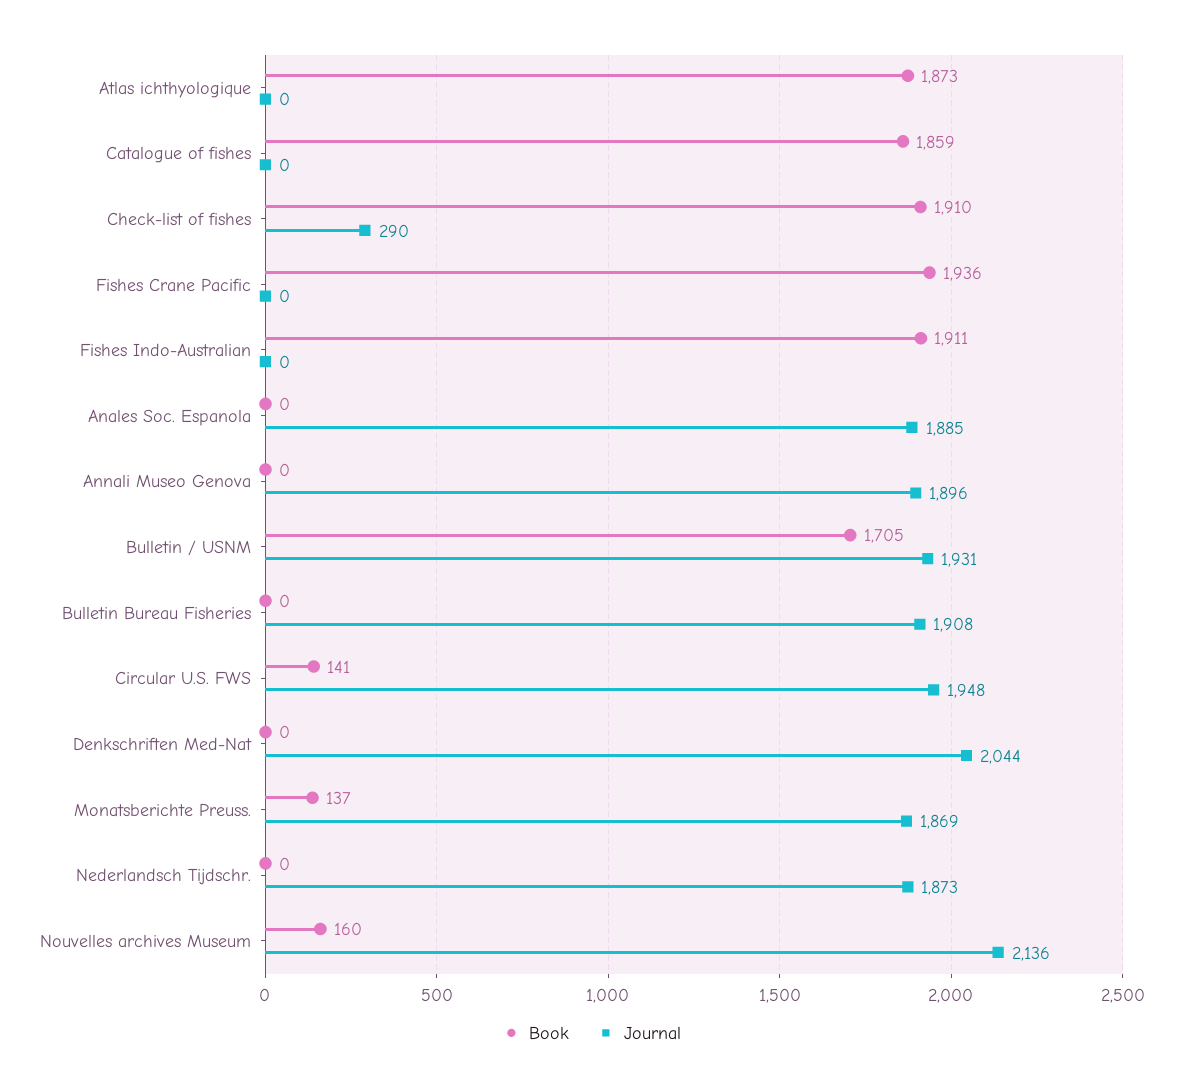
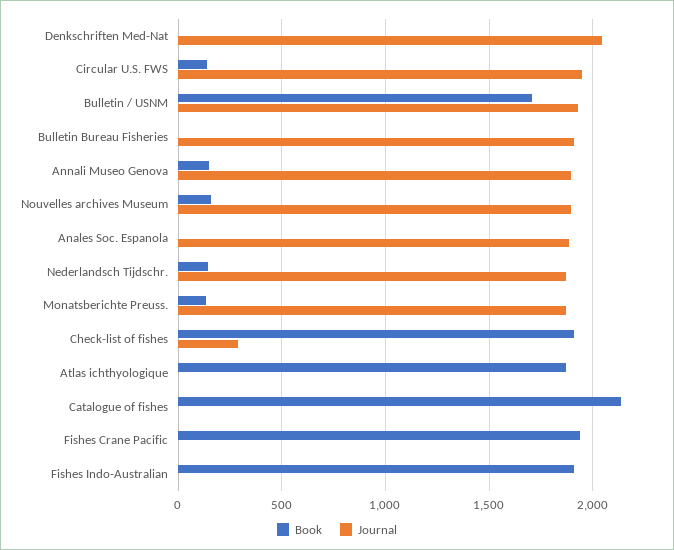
Book, Catalogue of fishes: 1859 -> 2150
Book, Annali Museo Genova: 0 -> 150
Book, Nederlandsch Tijdschr.: 0 -> 150
Journal, Nouvelles archives Museum: 2136 -> 1900

